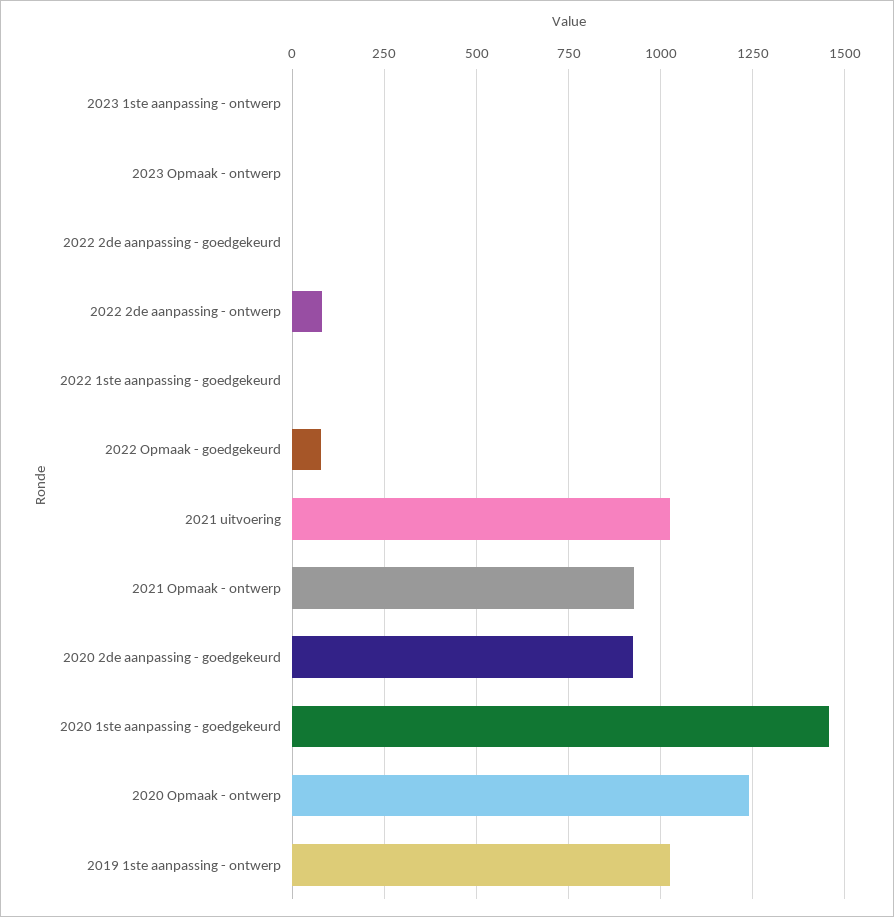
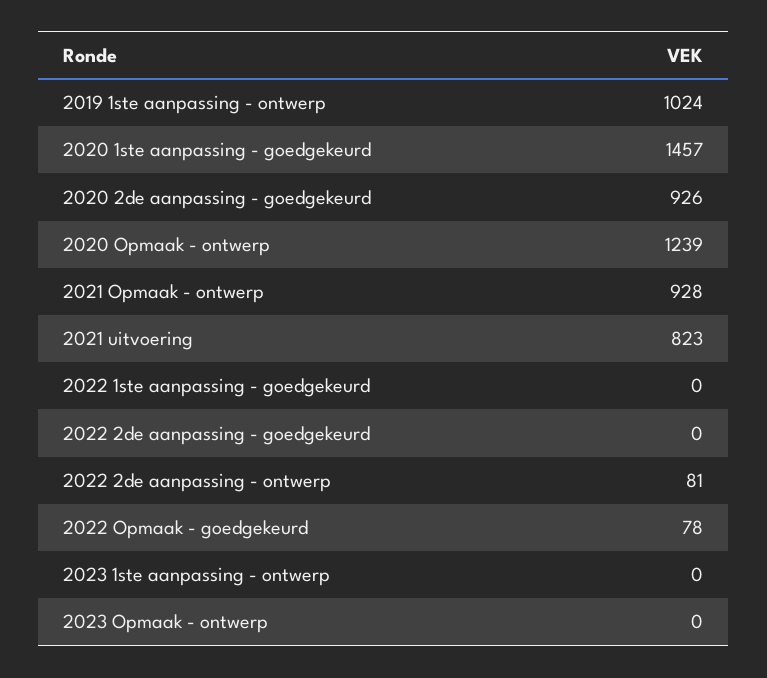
2021 uitvoering: 1025 -> 823

